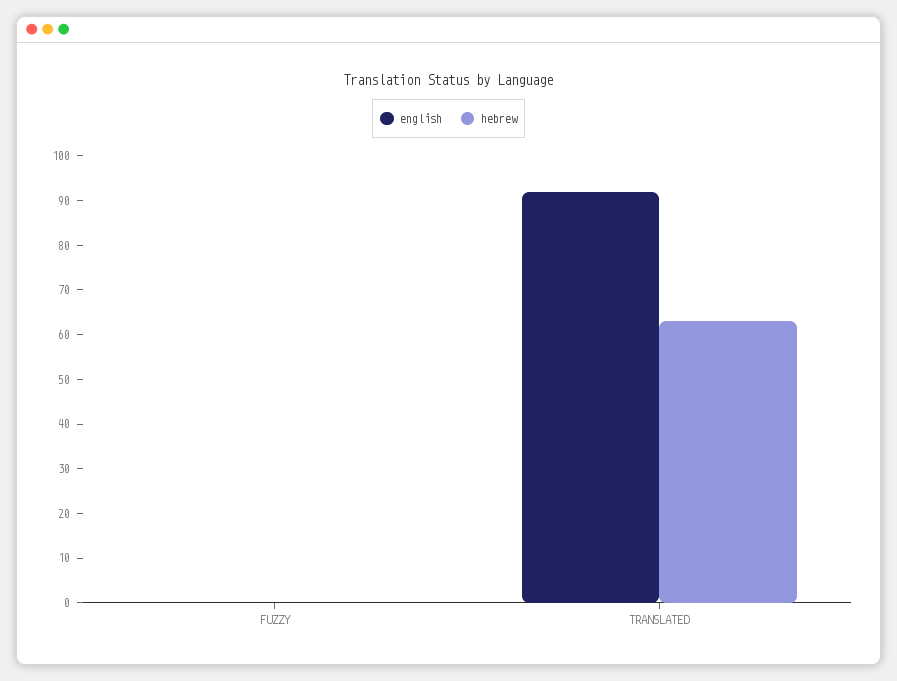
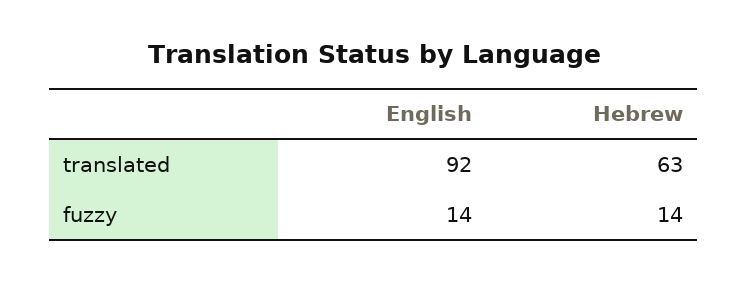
english, FUZZY: 0 -> 14
hebrew, FUZZY: 0 -> 14

